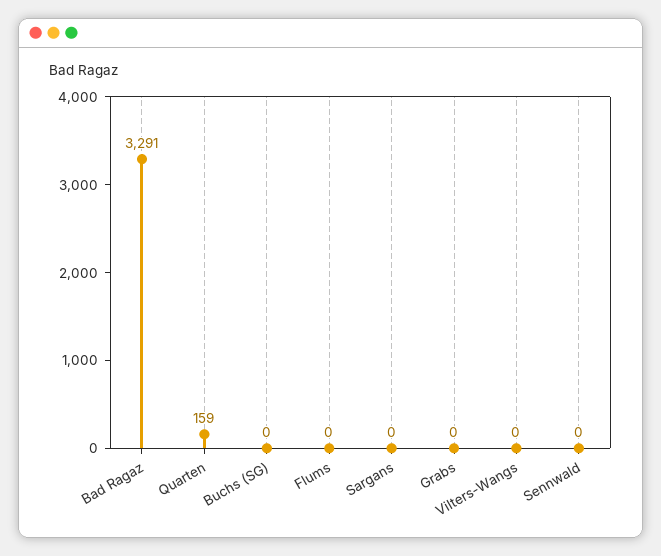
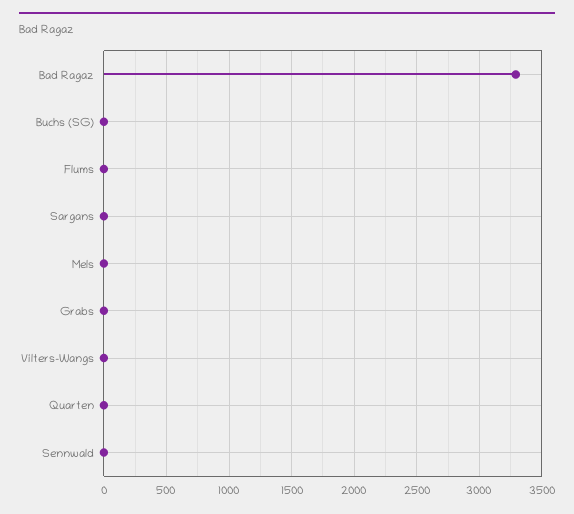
Quarten: 159 -> 0
Mels: none -> 0

